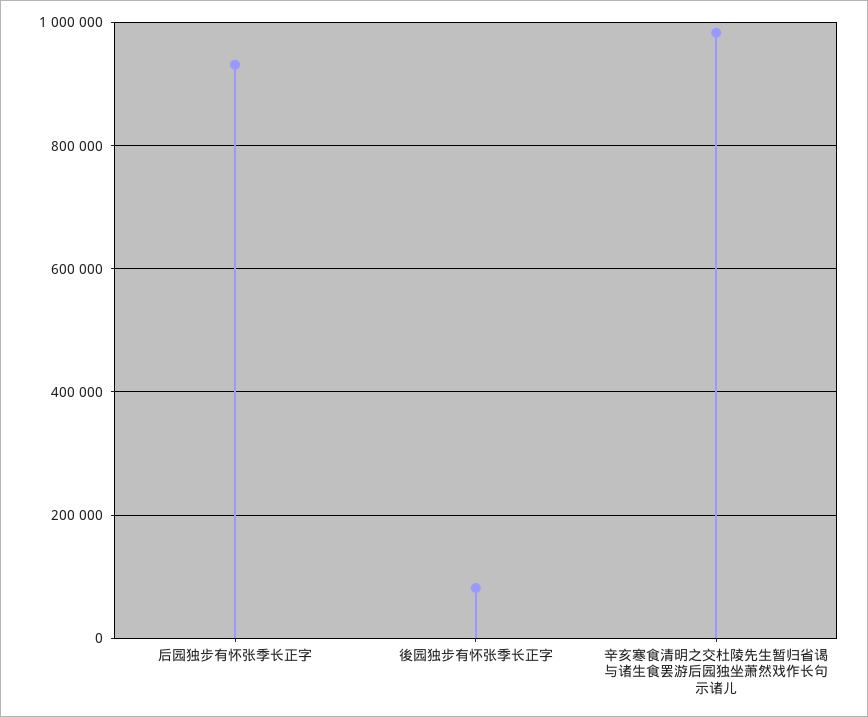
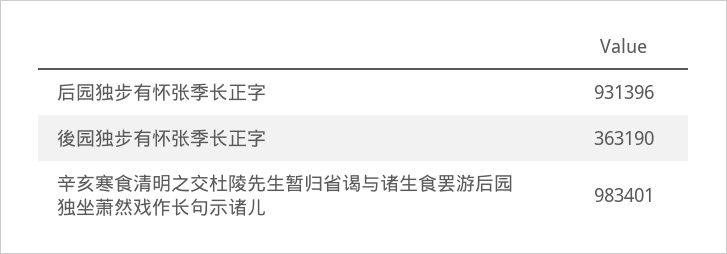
後园独步有怀张季长正字: 80000 -> 363190

